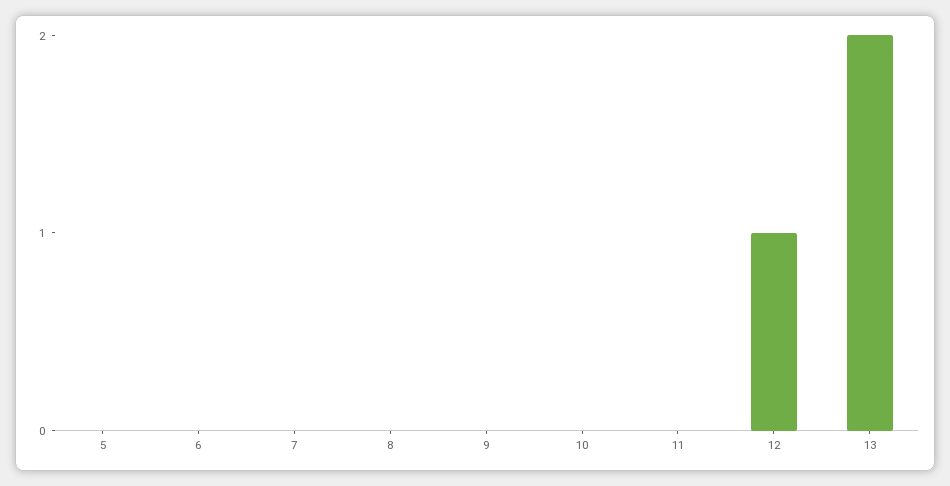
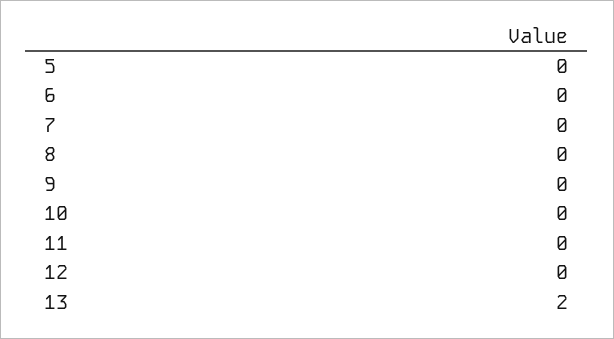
12: 1 -> 0

